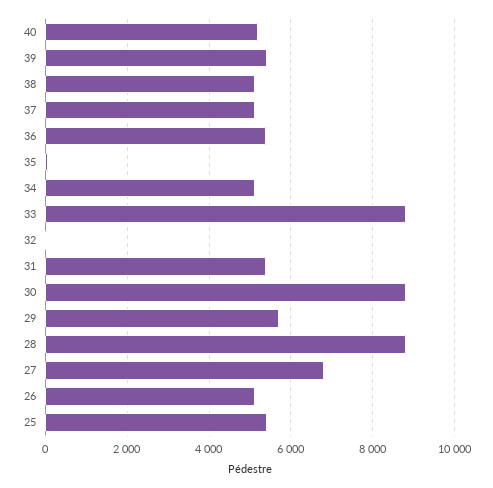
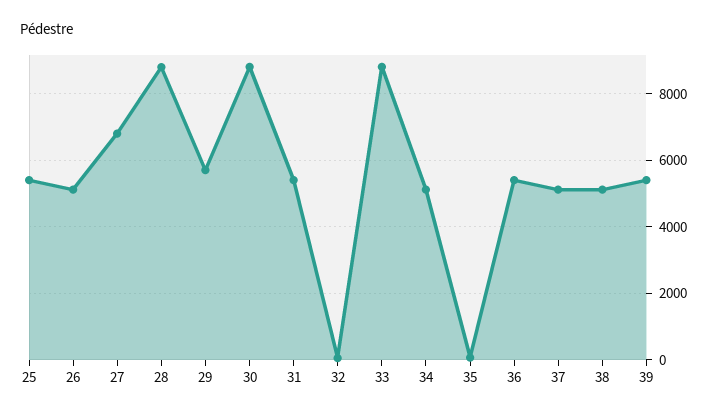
40: 5200 -> none

